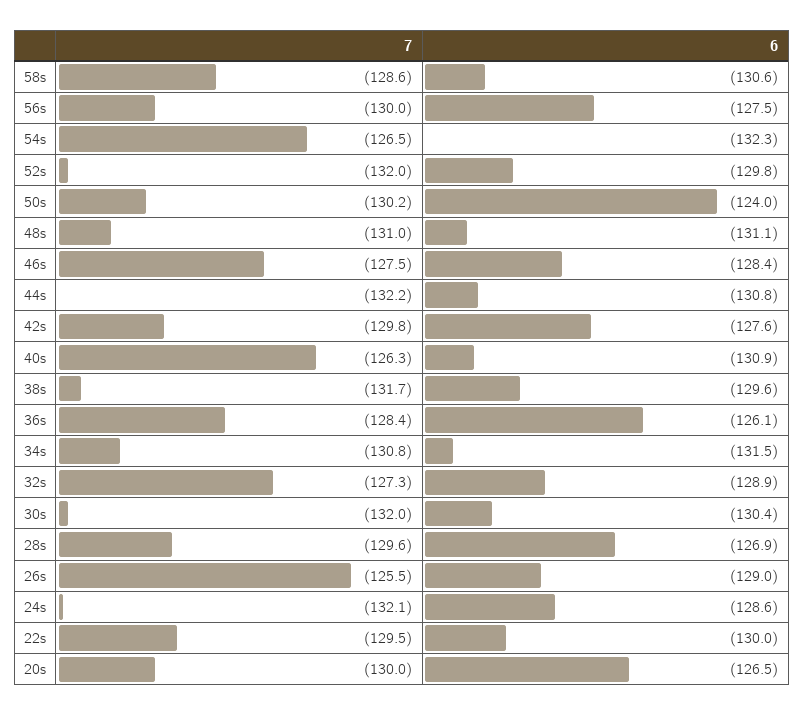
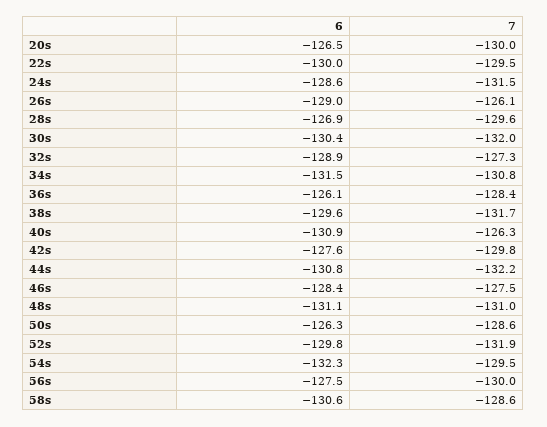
7, 54s: -126.5 -> -129.5
7, 52s: -132 -> -131.9
7, 50s: -130.2 -> -128.6
6, 50s: -124 -> -126.3
7, 26s: -125.5 -> -126.1
7, 24s: -132.1 -> -131.5

